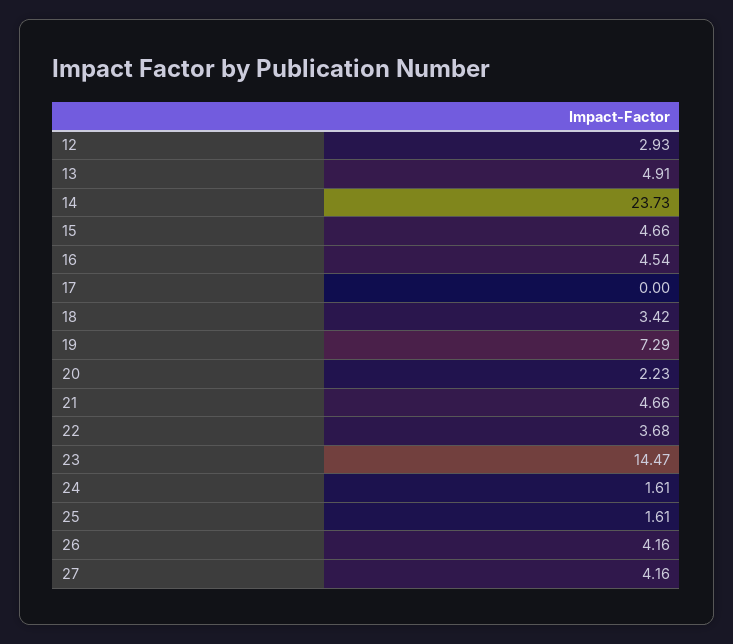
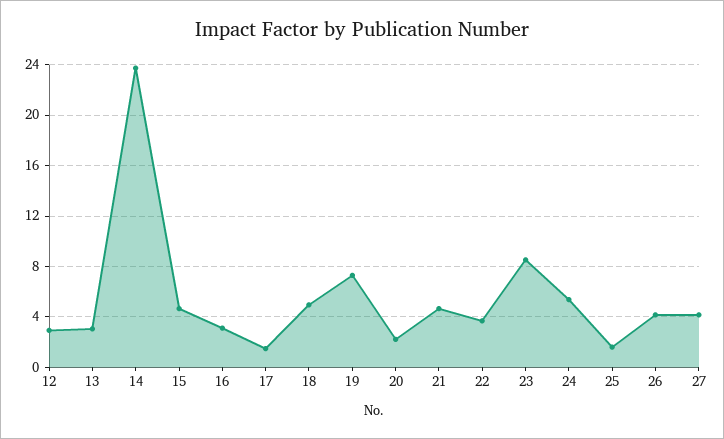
13: 4.91 -> 3
16: 4.54 -> 3
17: 0 -> 1.5
18: 3.42 -> 5
23: 14.47 -> 8.5
24: 1.61 -> 5.5

